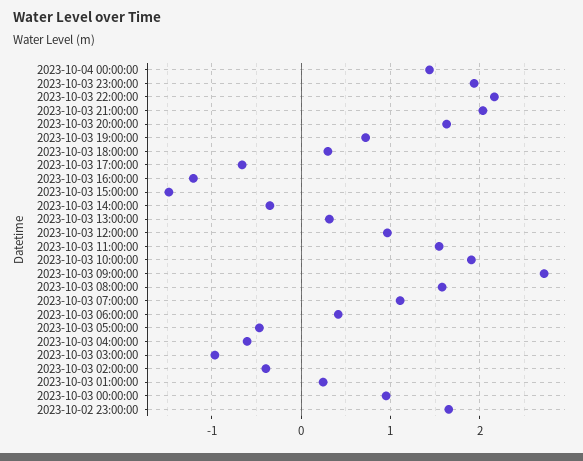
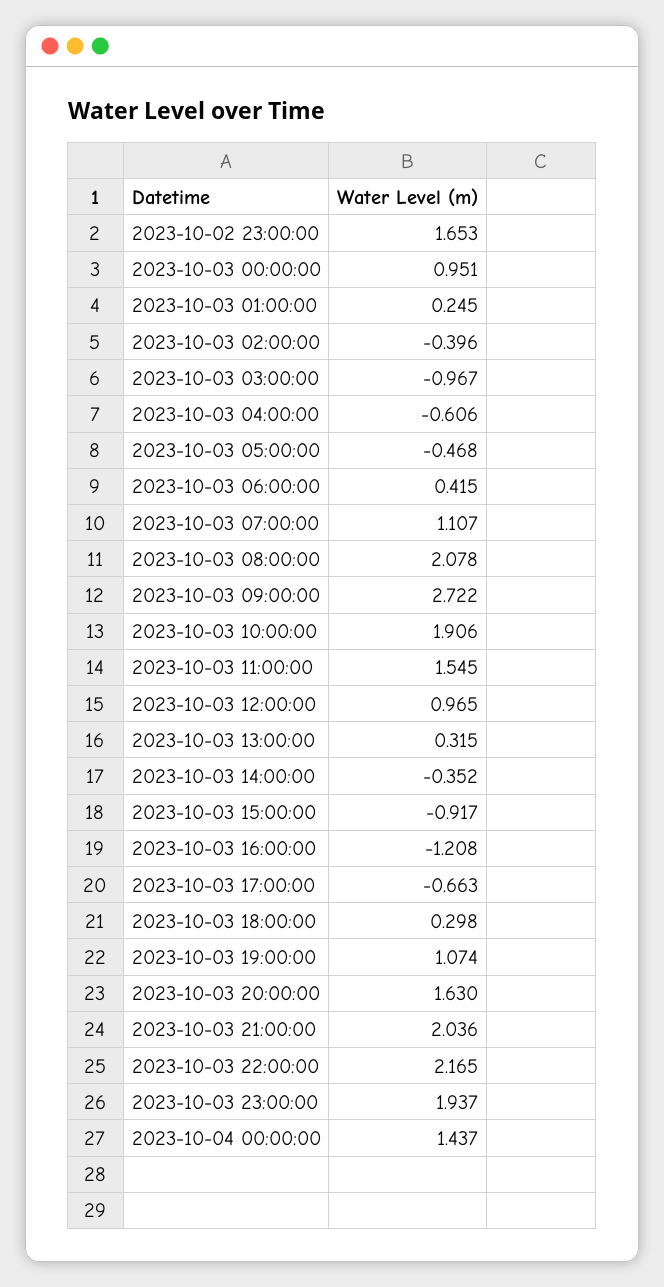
2023-10-03 19:00:00: 0.7 -> 1.074
2023-10-03 15:00:00: -1.5 -> -0.917
2023-10-03 08:00:00: 1.6 -> 2.078

